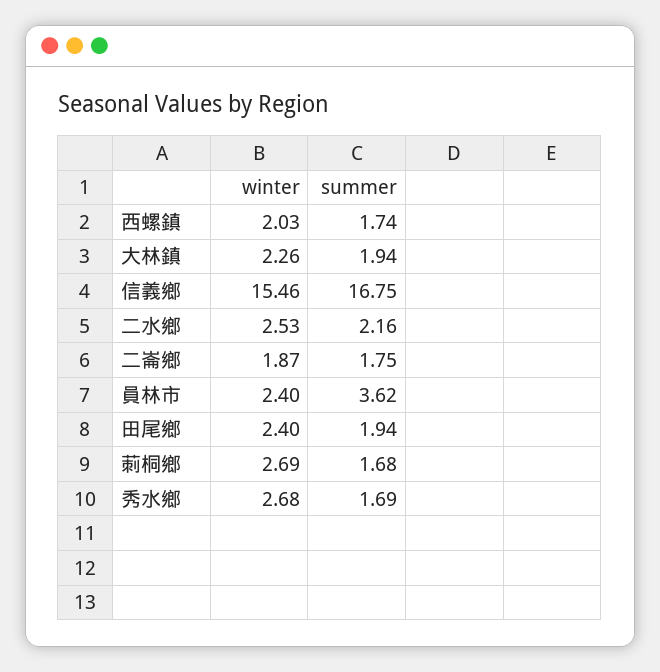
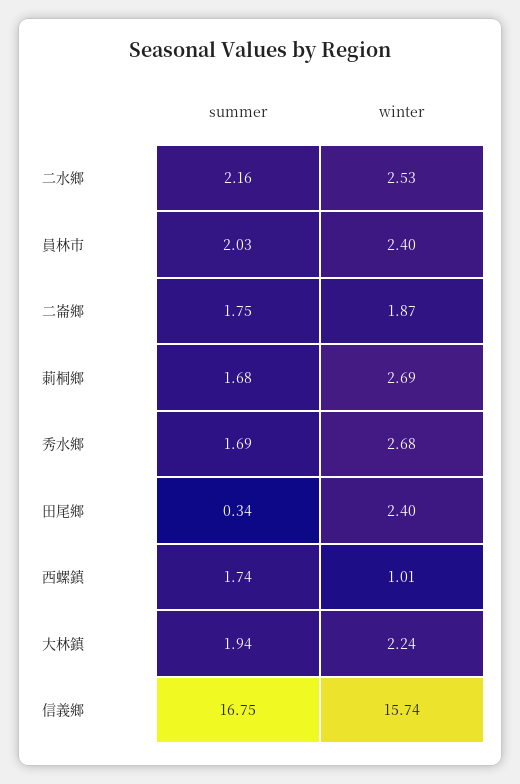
winter, 西螺鎮: 2.03 -> 1.01
winter, 大林鎮: 2.26 -> 2.24
winter, 信義鄉: 15.46 -> 15.74
summer, 員林市: 3.62 -> 2.03
summer, 田尾鄉: 1.94 -> 0.34

